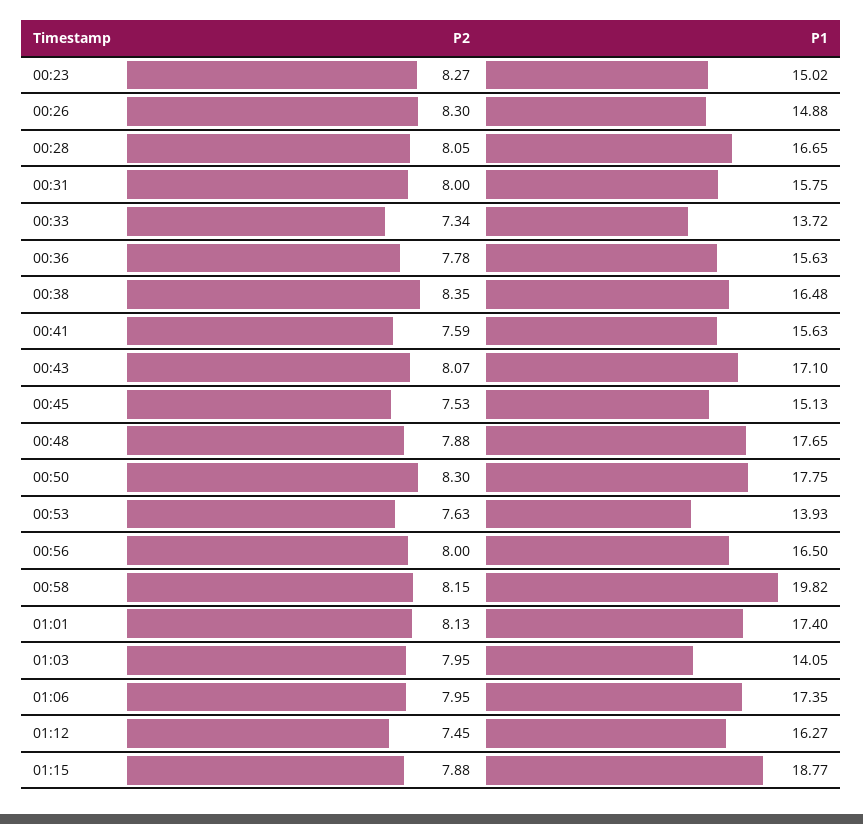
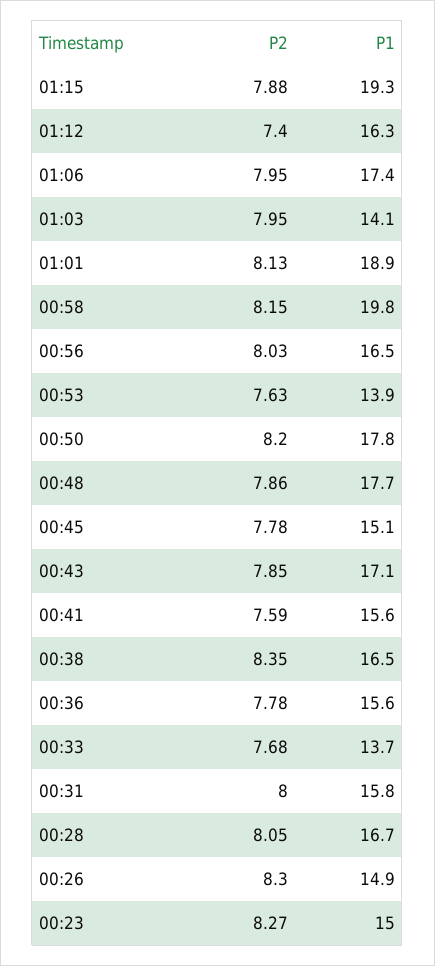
P2, 00:33: 7.34 -> 7.68
P2, 00:43: 8.07 -> 7.85
P2, 00:45: 7.53 -> 7.78
P2, 00:48: 7.88 -> 7.86
P2, 00:50: 8.3 -> 8.2
P2, 00:56: 8 -> 8.03
P1, 01:01: 17.4 -> 18.9
P2, 01:12: 7.45 -> 7.4
P1, 01:15: 18.77 -> 19.3

